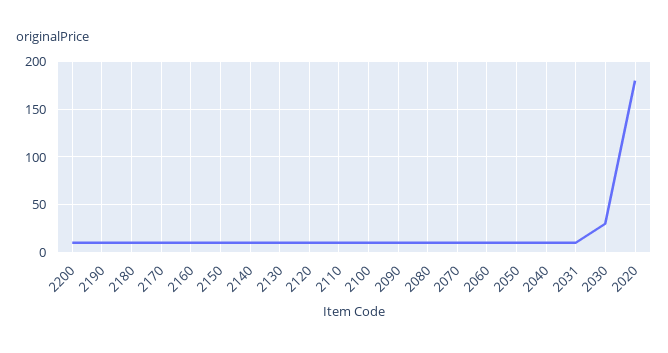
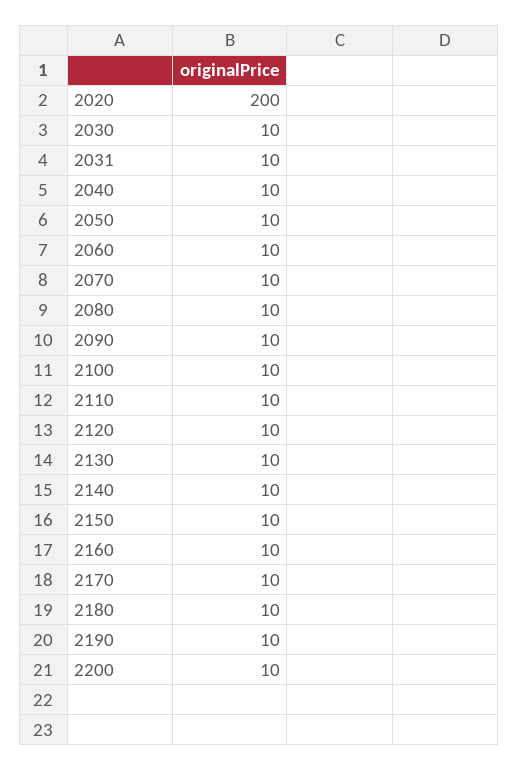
2030: 30 -> 10
2020: 180 -> 200

